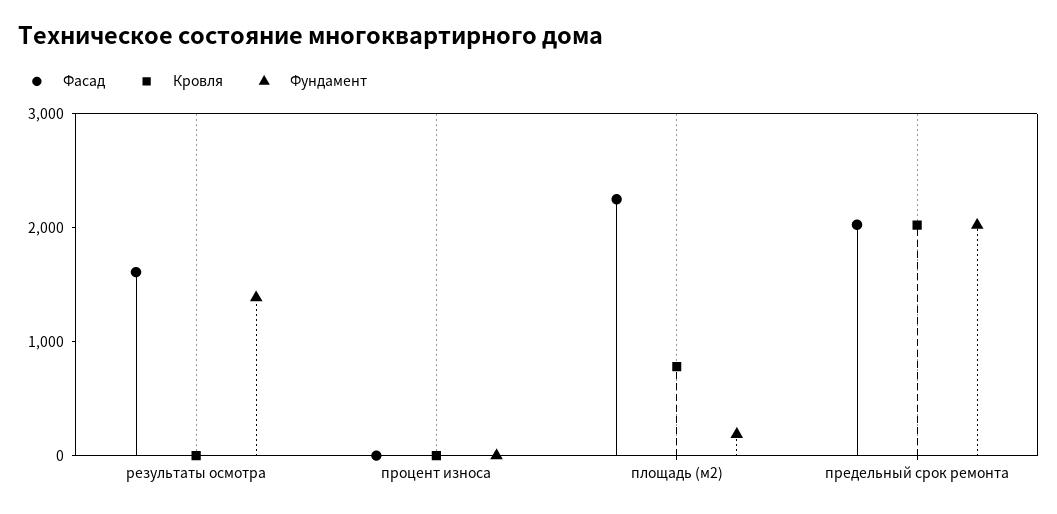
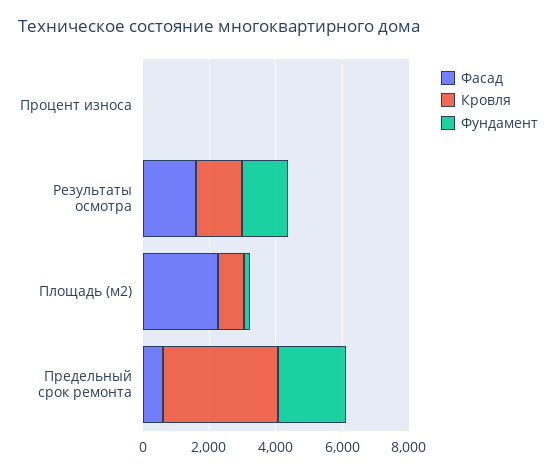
Кровля, результаты осмотра: 0 -> 1500
Фасад, предельный срок ремонта: 2000 -> 500
Кровля, предельный срок ремонта: 2000 -> 3500

